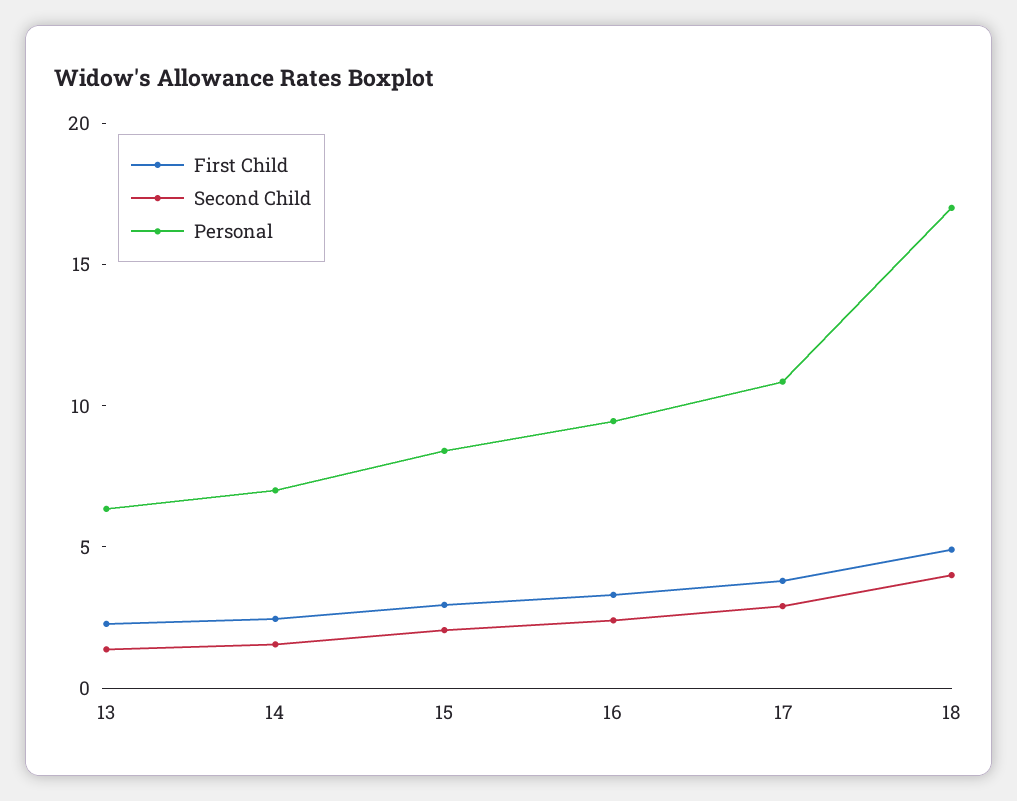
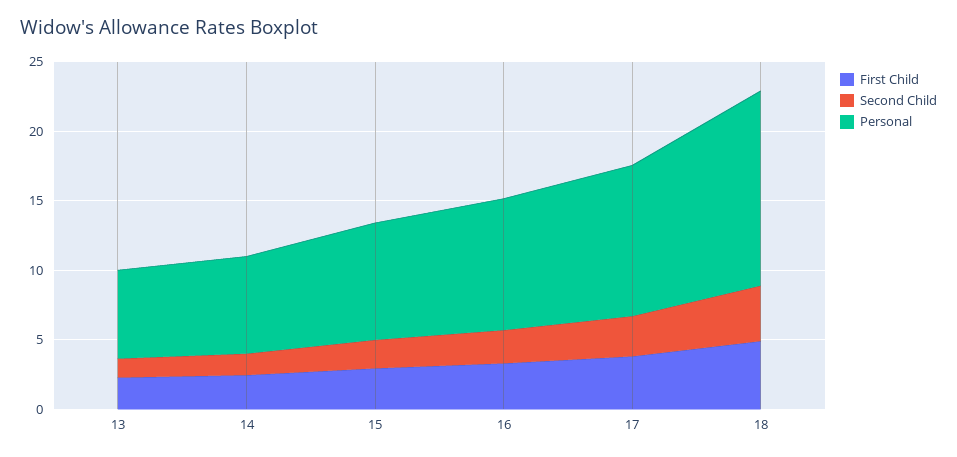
Personal, 18: 17 -> 14

